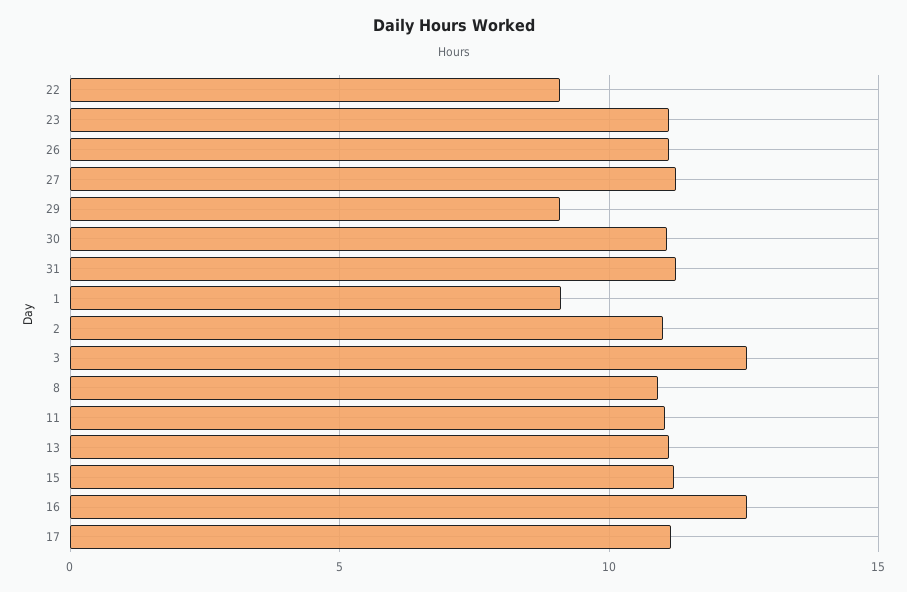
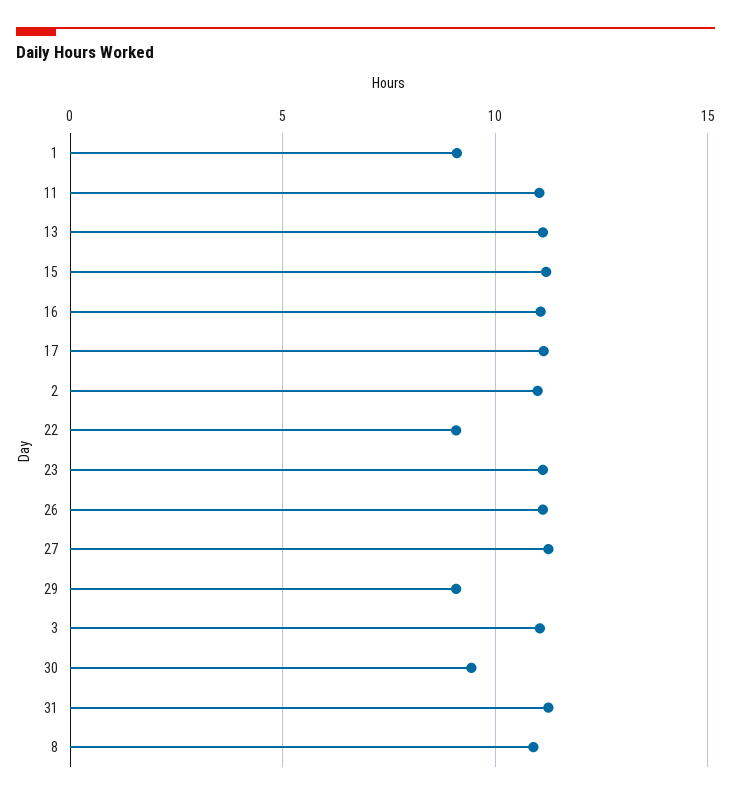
30: 11 -> 9.5
3: 12.5 -> 11
16: 12.5 -> 11

